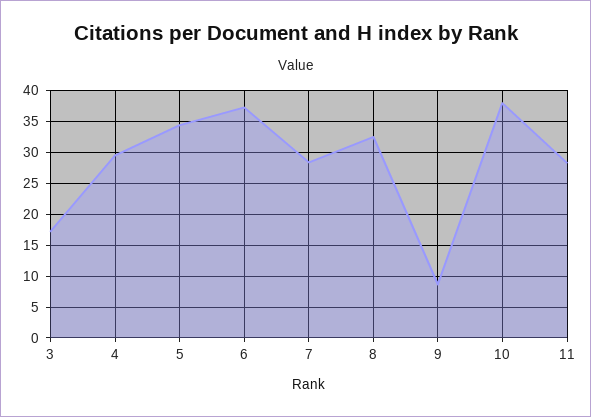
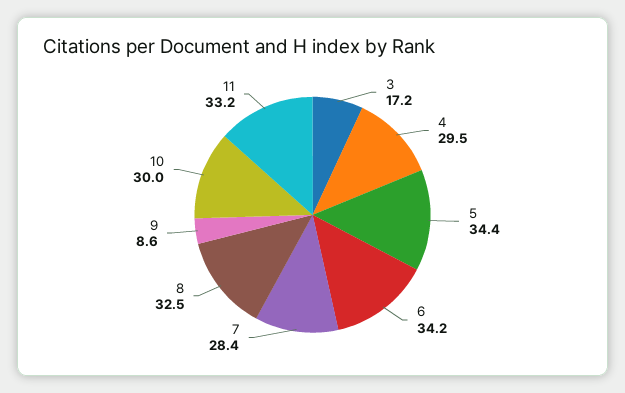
6: 37 -> 34.2
10: 38 -> 30
11: 28 -> 33.2

